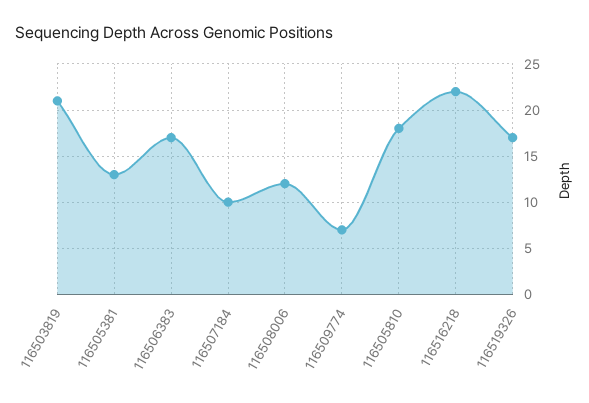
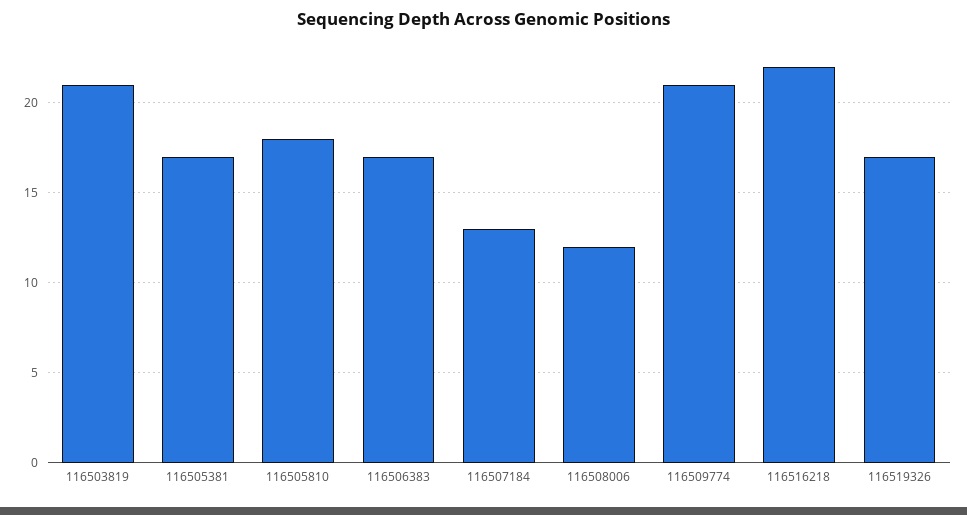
116505381: 13 -> 17
116507184: 10 -> 13
116509774: 7 -> 21

